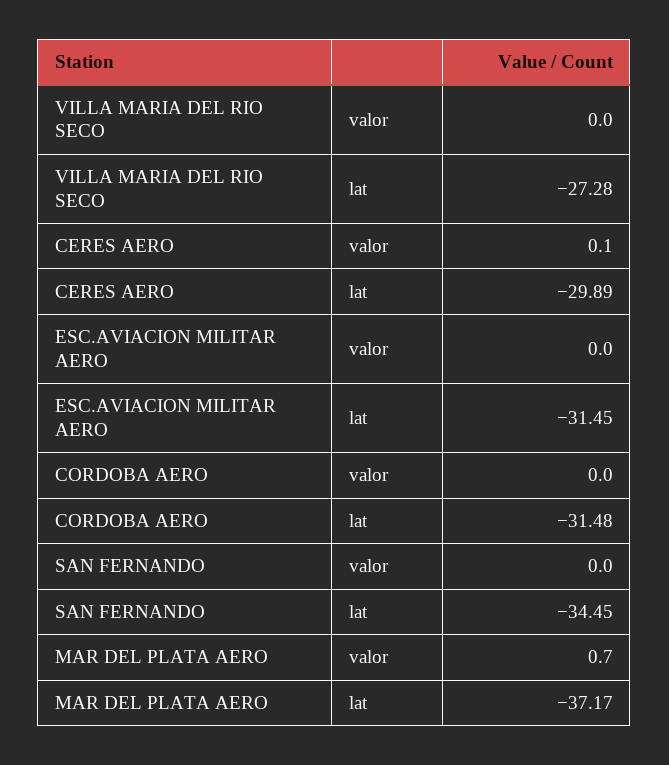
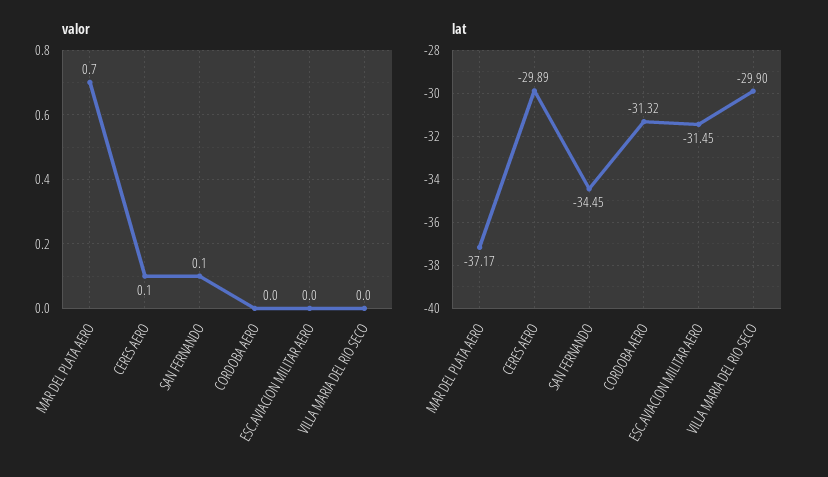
lat, VILLA MARIA DEL RIO SECO: -27.28 -> -29.9
lat, CORDOBA AERO: -31.48 -> -31.32
valor, SAN FERNANDO: 0 -> 0.1

